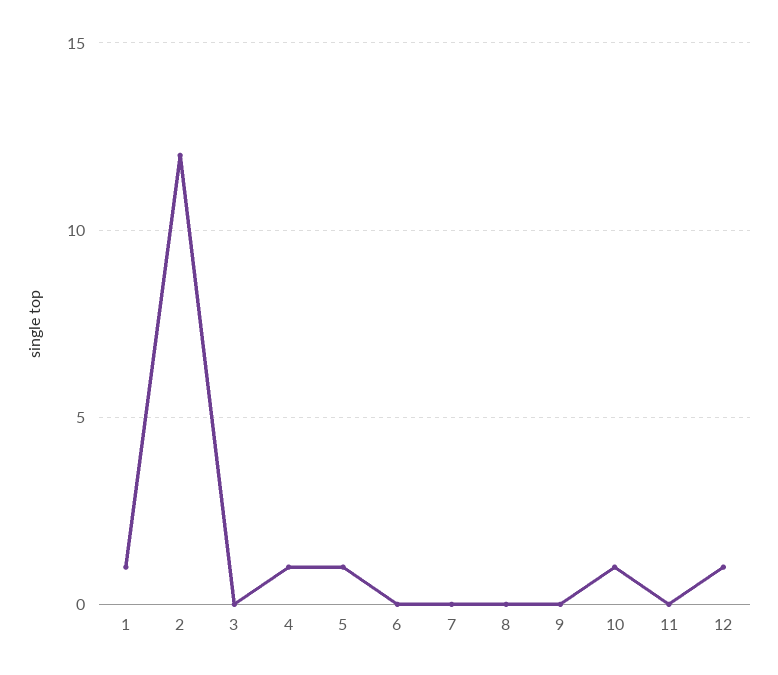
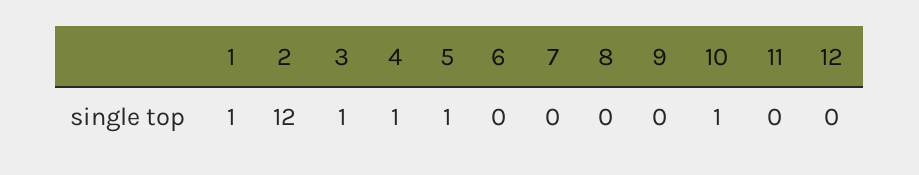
3: 0 -> 1
12: 1 -> 0

